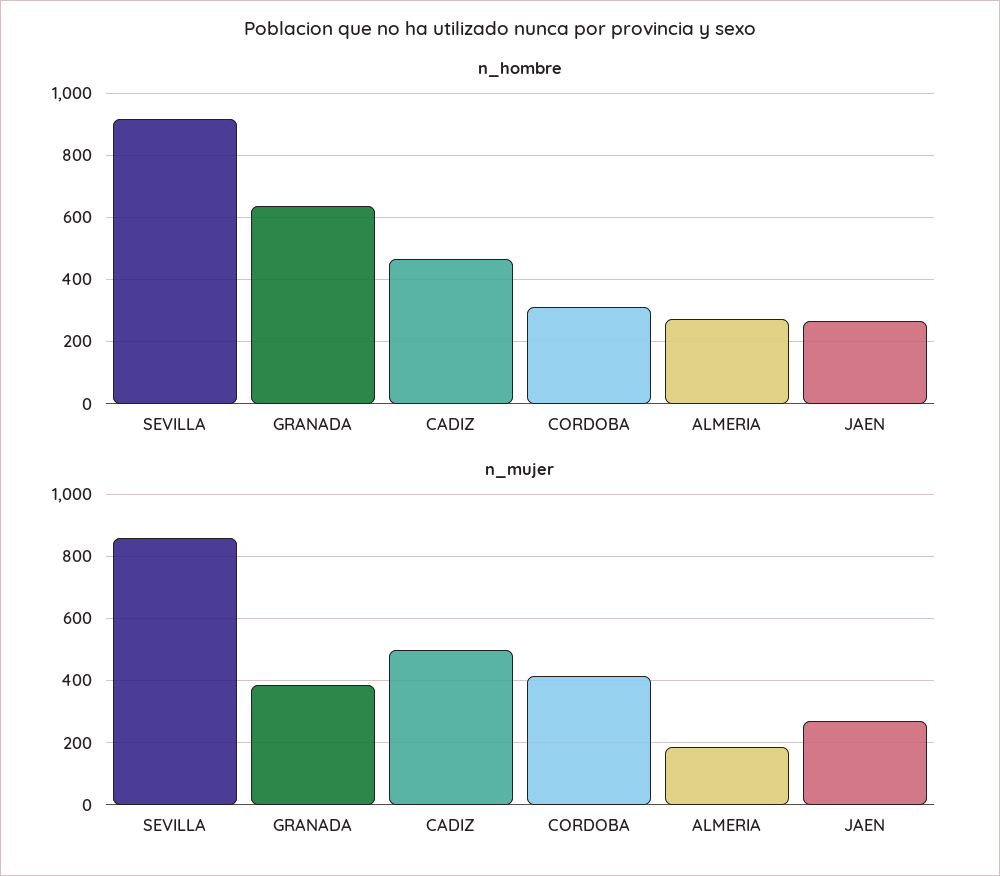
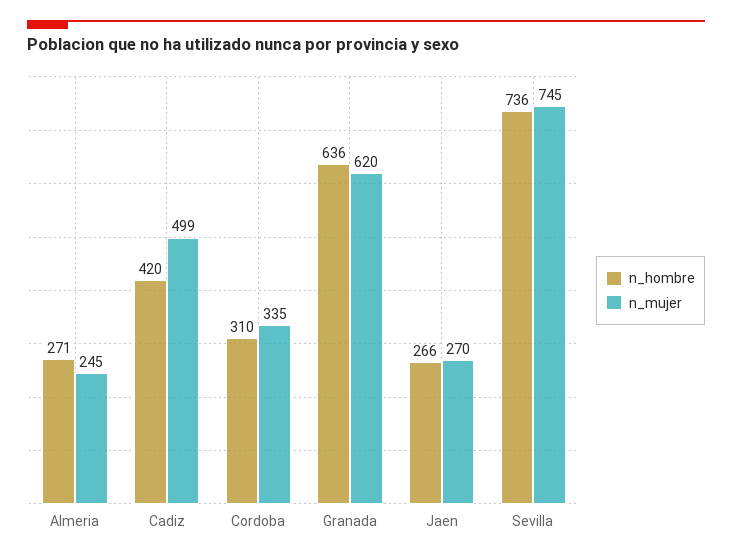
n_hombre, SEVILLA: 920 -> 736
n_hombre, CADIZ: 460 -> 420
n_mujer, SEVILLA: 860 -> 745
n_mujer, GRANADA: 380 -> 620
n_mujer, CORDOBA: 420 -> 335
n_mujer, ALMERIA: 180 -> 245

